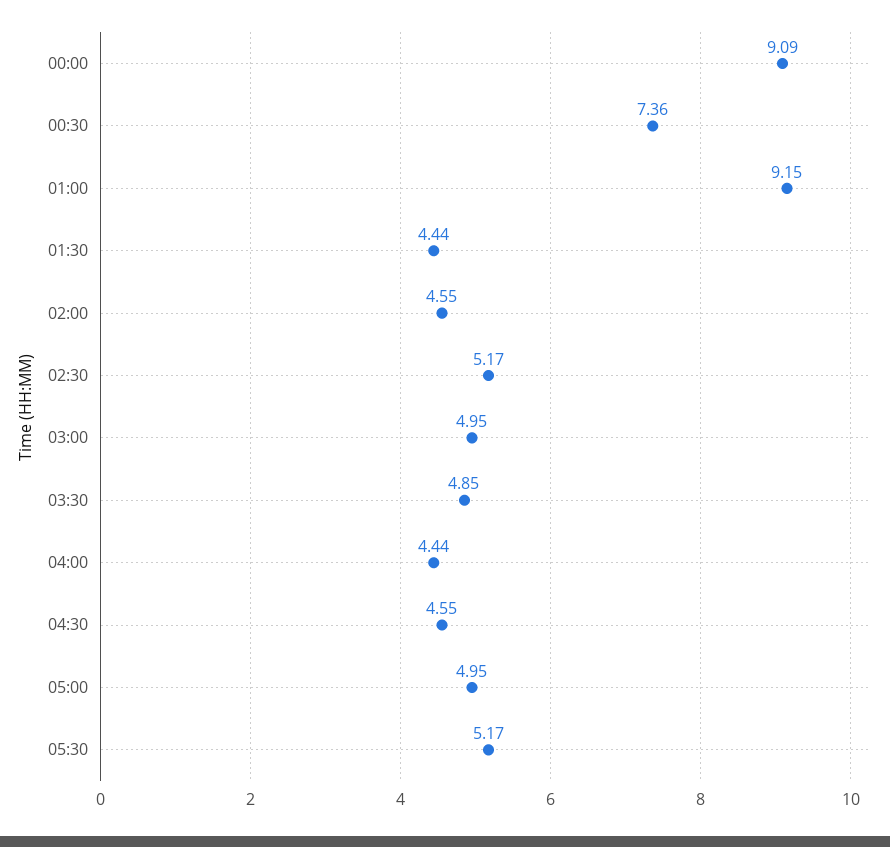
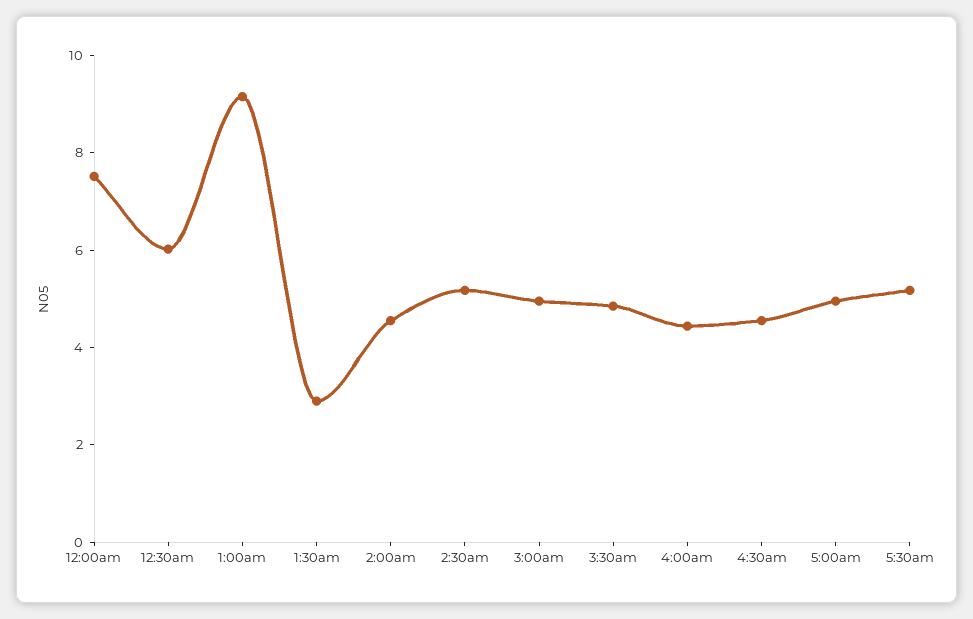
00:00: 9.09 -> 7.5
00:30: 7.36 -> 6
01:30: 4.44 -> 3

